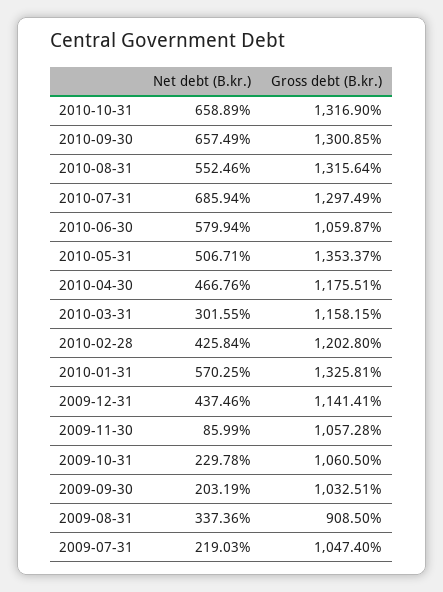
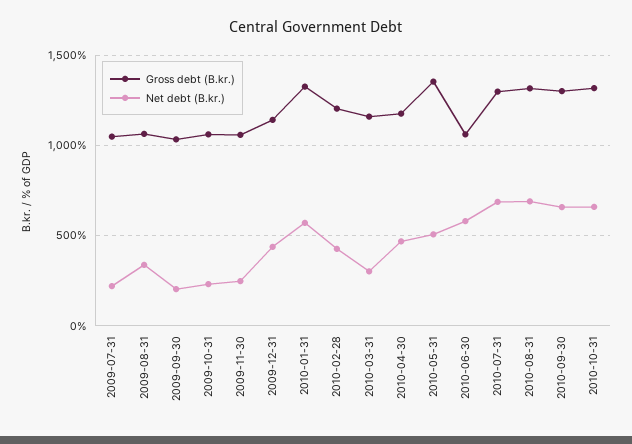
Net debt (B.kr.), 2010-08-31: 552.46 -> 700
Net debt (B.kr.), 2009-11-30: 85.99 -> 250
Gross debt (B.kr.), 2009-08-31: 908.5 -> 1050

